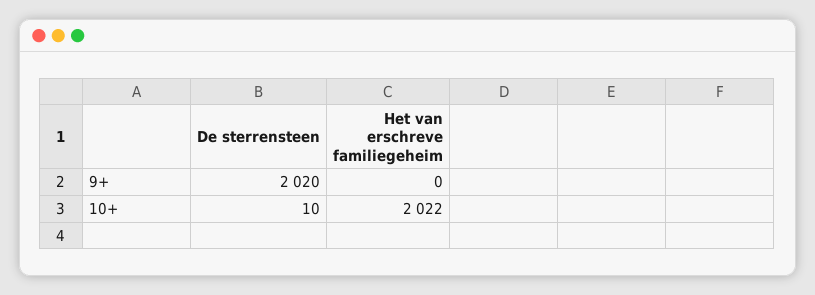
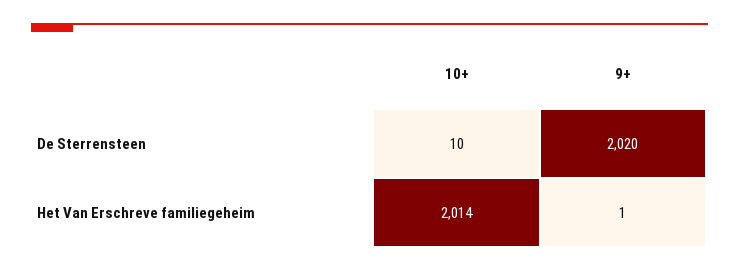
Het van erschreve familiegeheim, 9+: 0 -> 1
Het van erschreve familiegeheim, 10+: 2022 -> 2014

